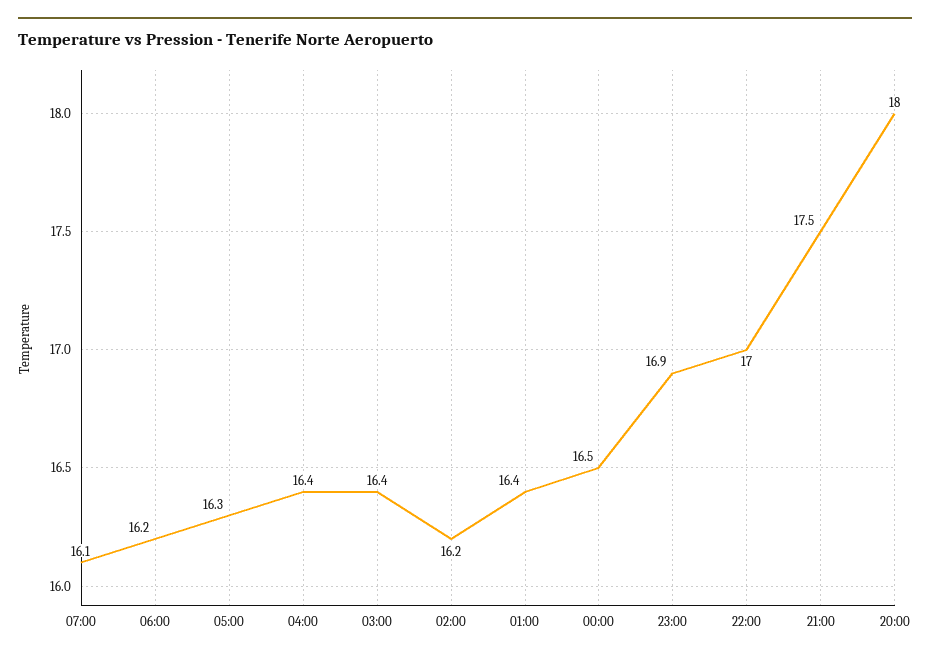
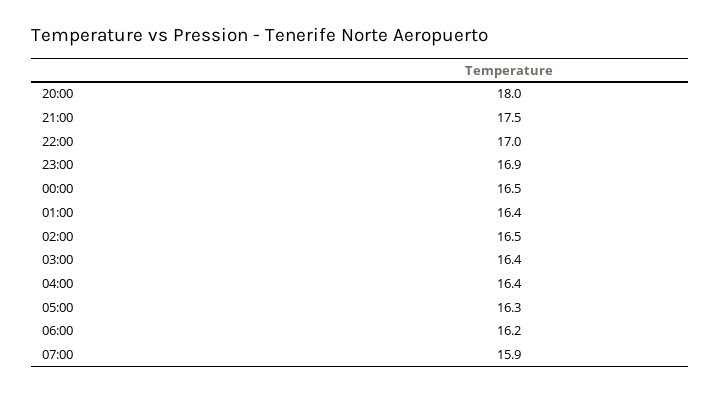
07:00: 16.1 -> 15.9
02:00: 16.2 -> 16.5

